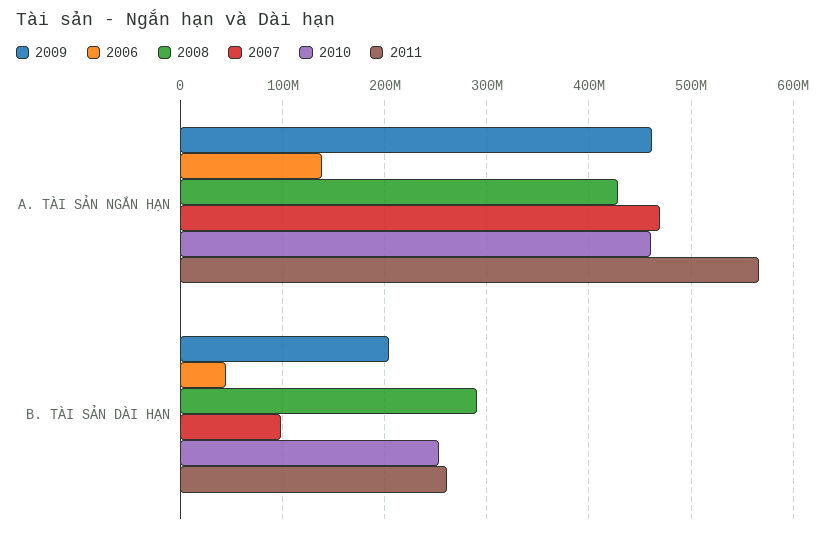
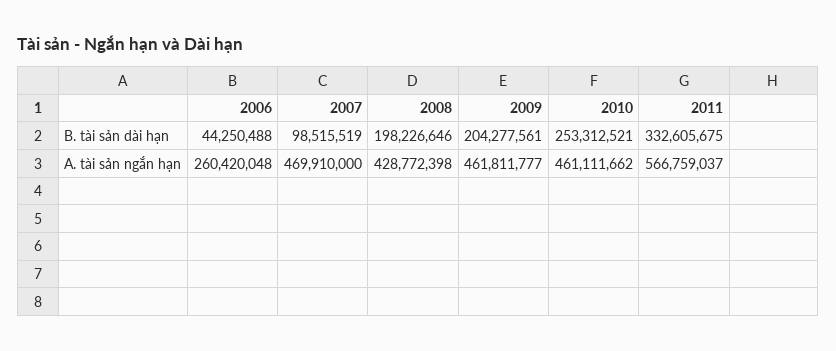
2006, A. TÀI SẢN NGẮN HẠN: 140000000 -> 260420048
2008, B. TÀI SẢN DÀI HẠN: 290000000 -> 198226646
2011, B. TÀI SẢN DÀI HẠN: 260000000 -> 332605675

